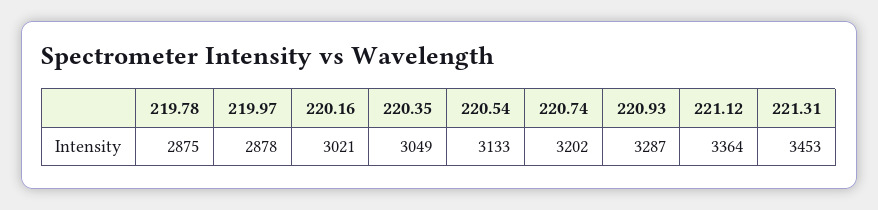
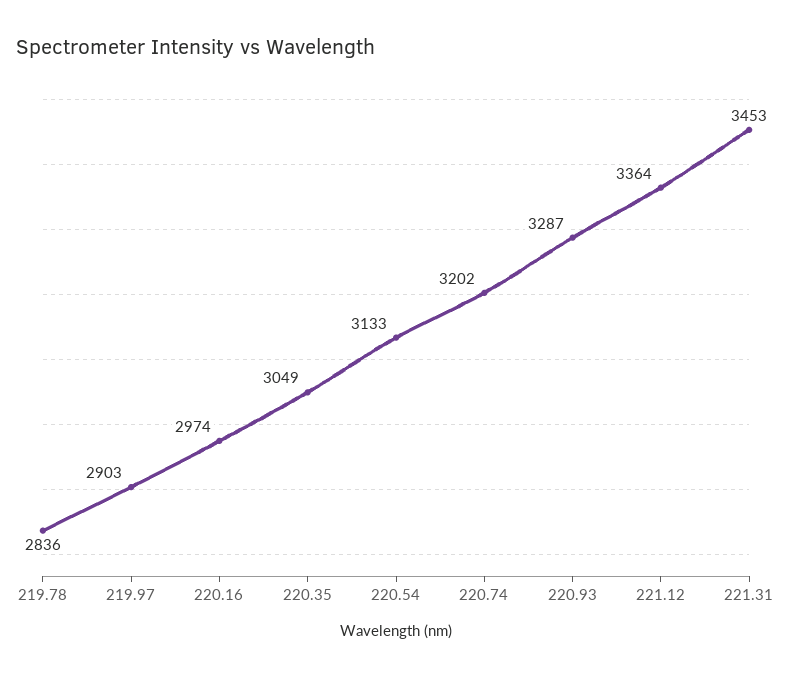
219.78: 2875 -> 2836
219.97: 2878 -> 2903
220.16: 3021 -> 2974

